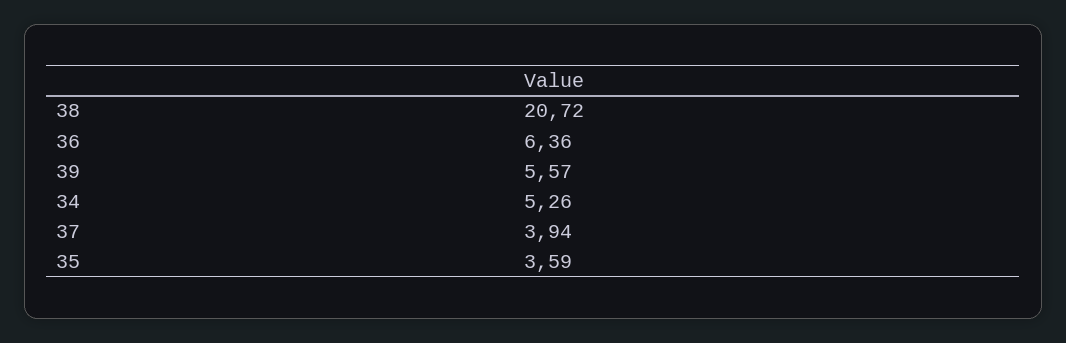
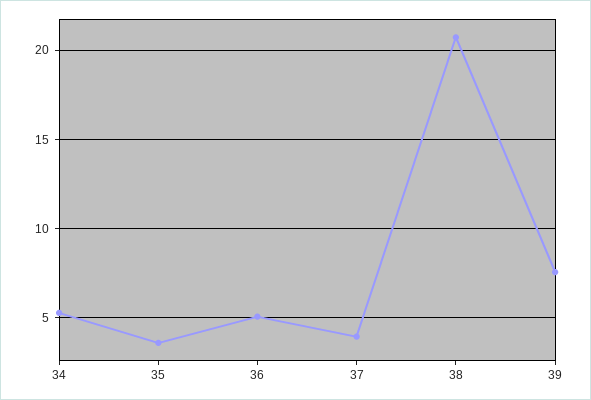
36: 6.36 -> 5
39: 5.57 -> 7.5

